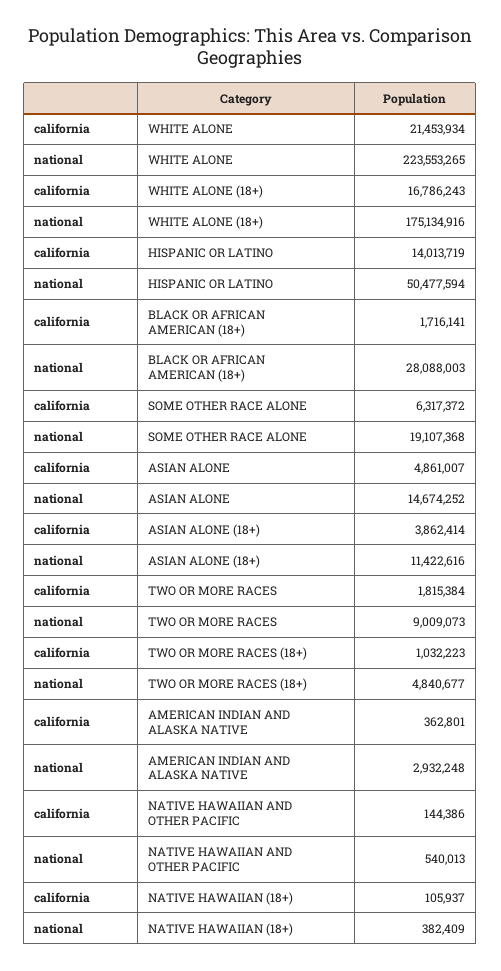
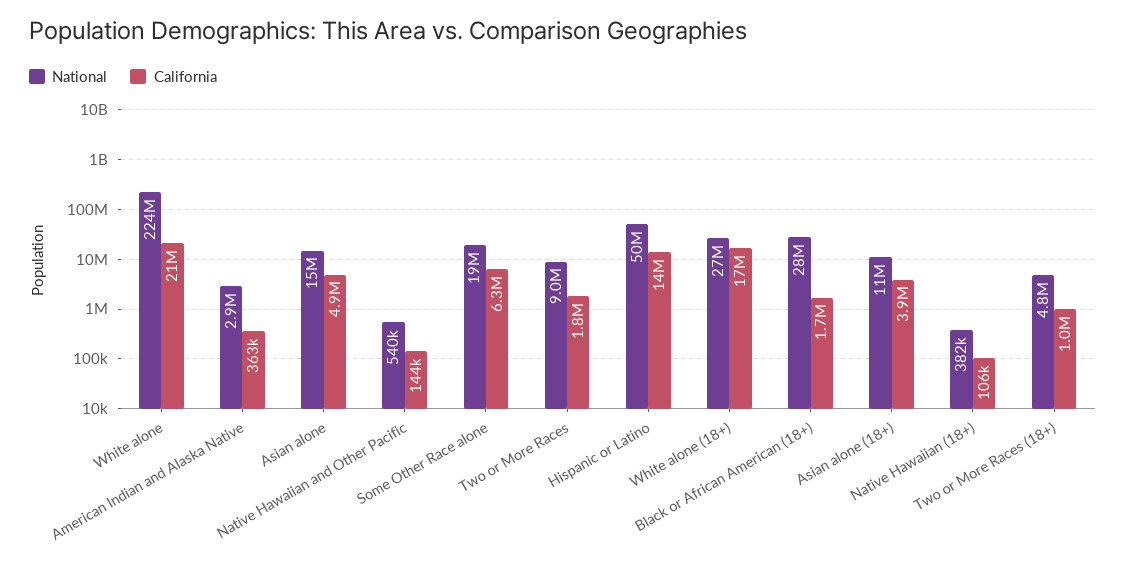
national, WHITE ALONE (18+): 175134916 -> 27000000

